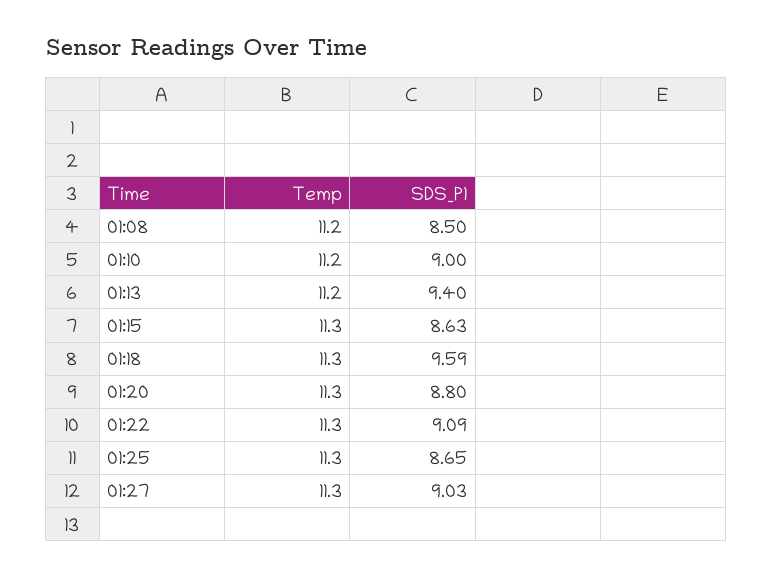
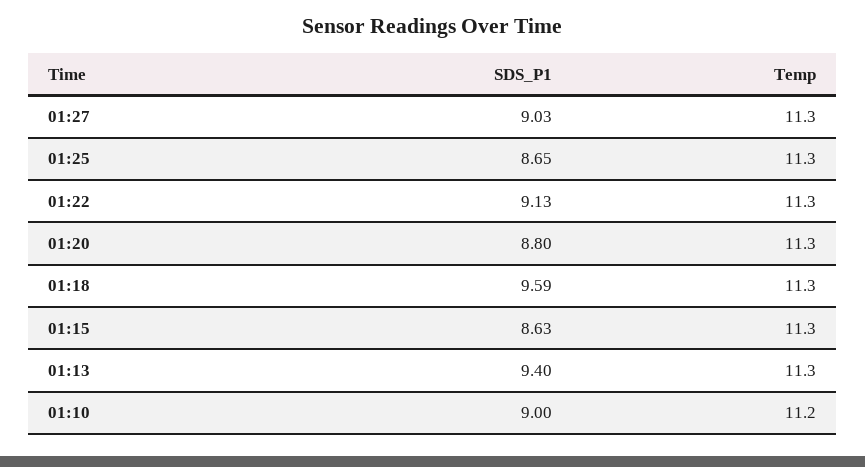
Temp, 01:08: 11.2 -> none
SDS_P1, 01:08: 8.5 -> none
Temp, 01:13: 11.2 -> 11.3
SDS_P1, 01:22: 9.09 -> 9.13

